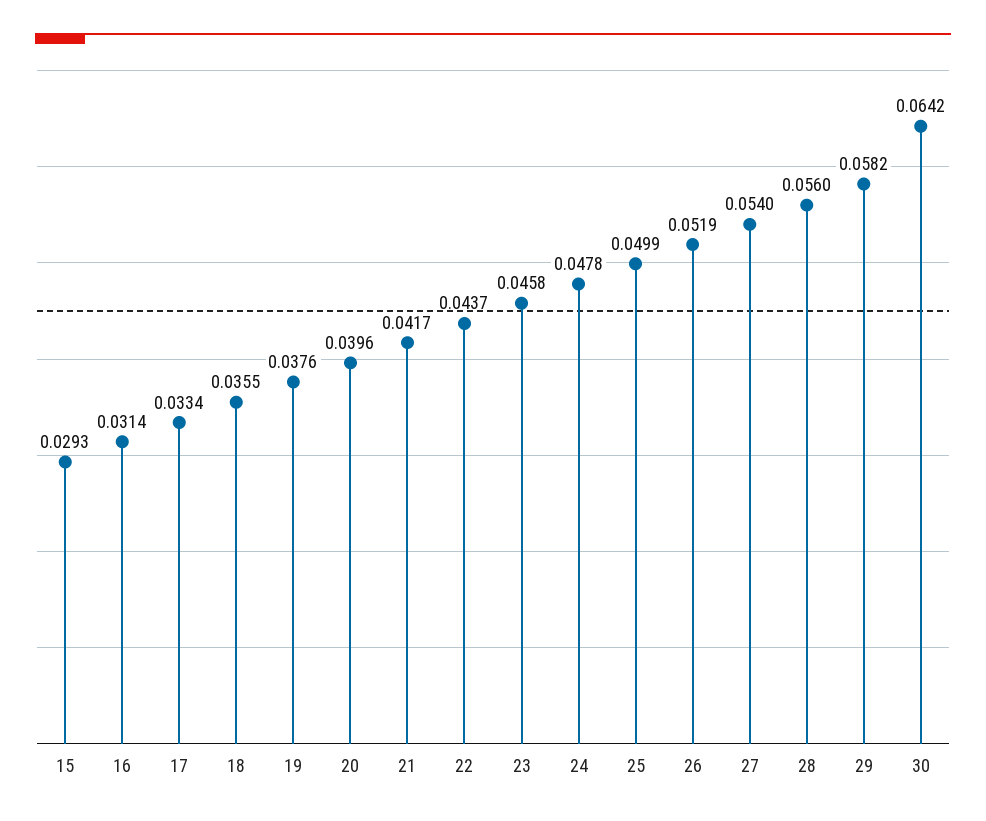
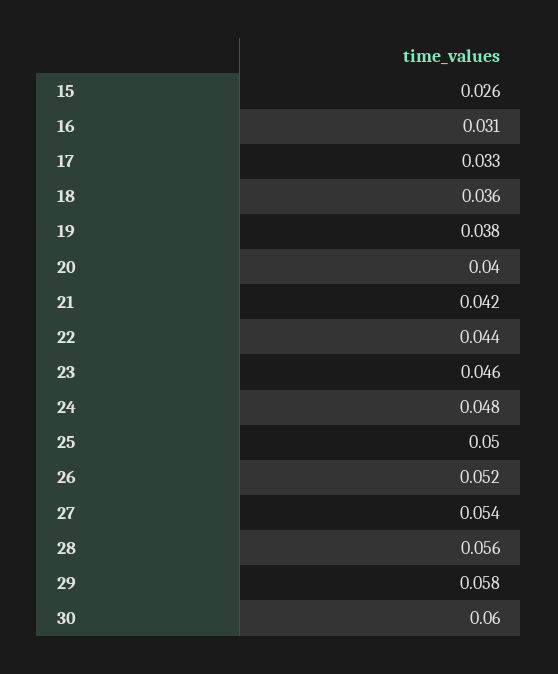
15: 0.0293 -> 0.026
30: 0.0642 -> 0.06

